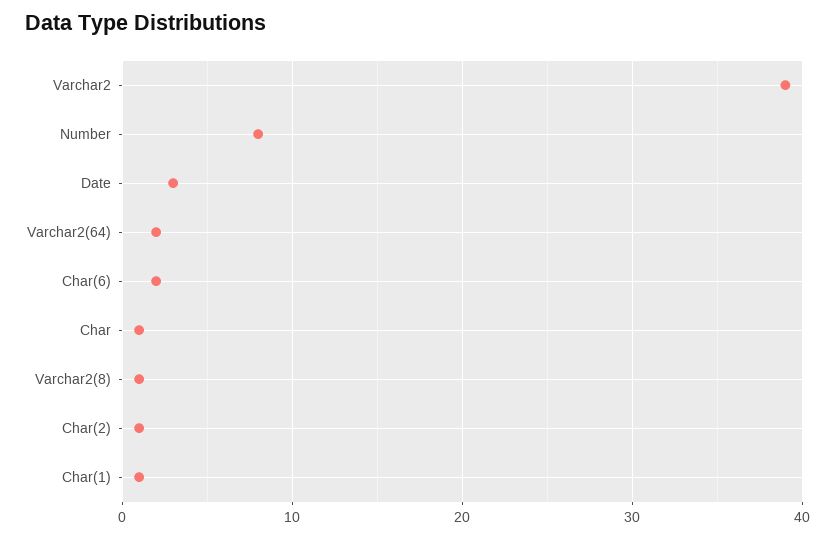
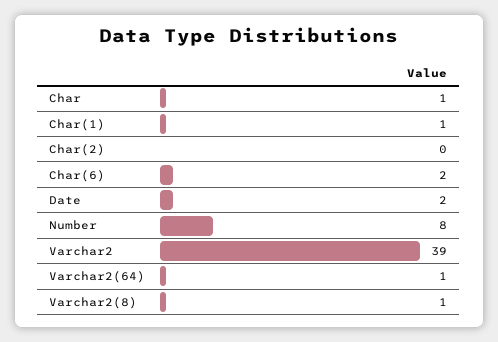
Date: 3 -> 2
Varchar2(64): 2 -> 1
Char(2): 1 -> 0

